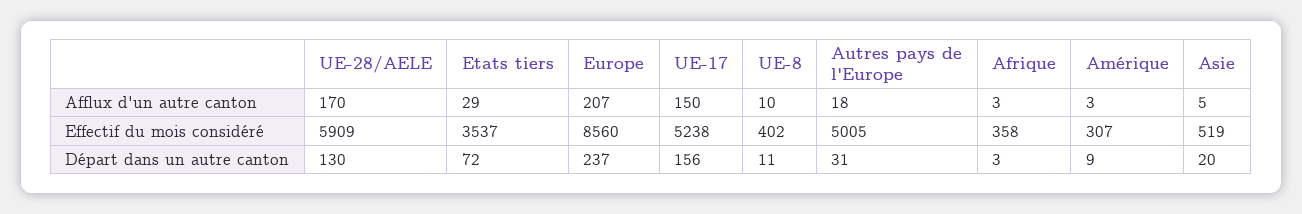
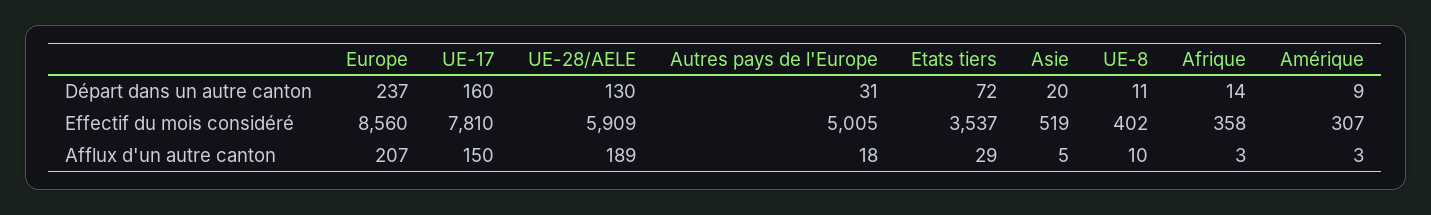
UE-28/AELE, Afflux d'un autre canton: 170 -> 189
UE-17, Effectif du mois considéré: 5238 -> 7810
UE-17, Départ dans un autre canton: 156 -> 160
Afrique, Départ dans un autre canton: 3 -> 14

